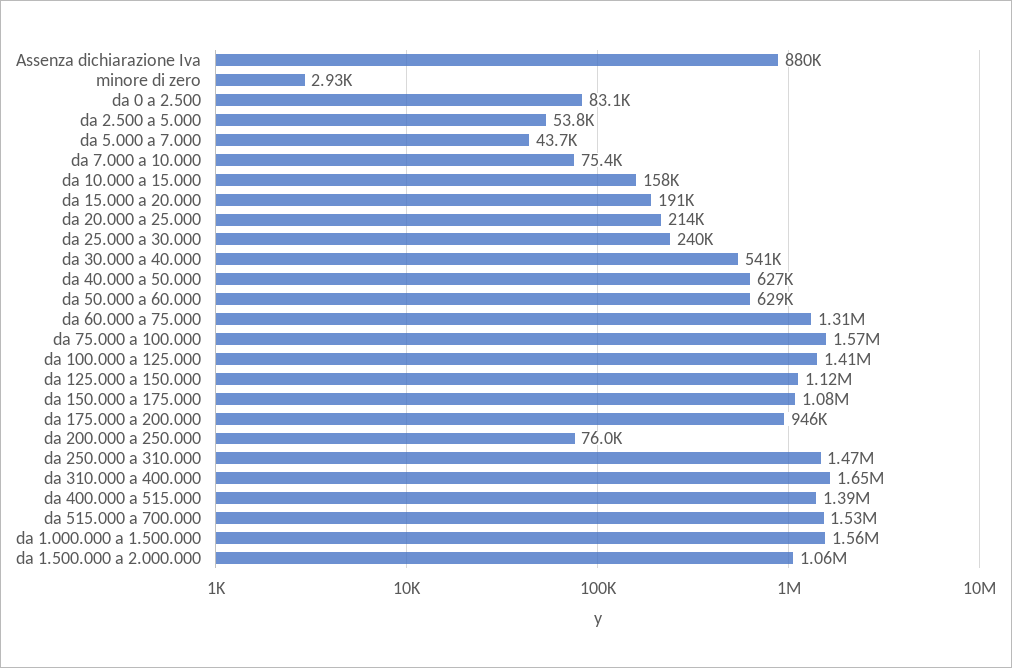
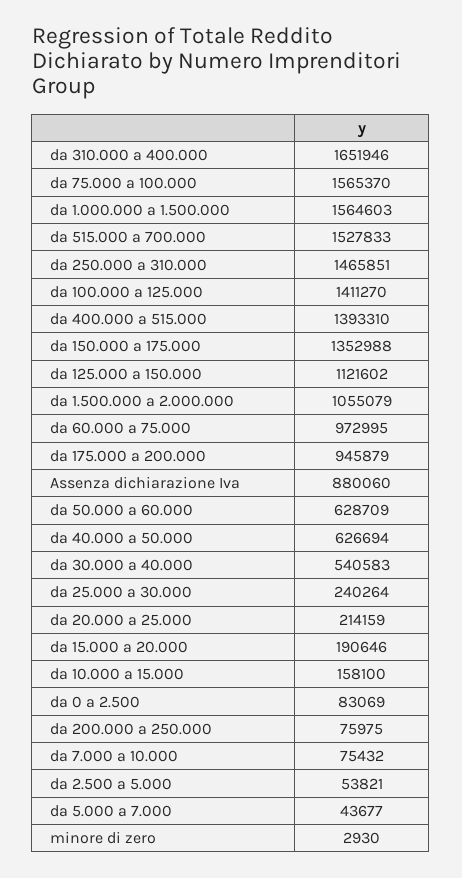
da 60.000 a 75.000: 1310000 -> 972995
da 150.000 a 175.000: 1080000 -> 1352988

